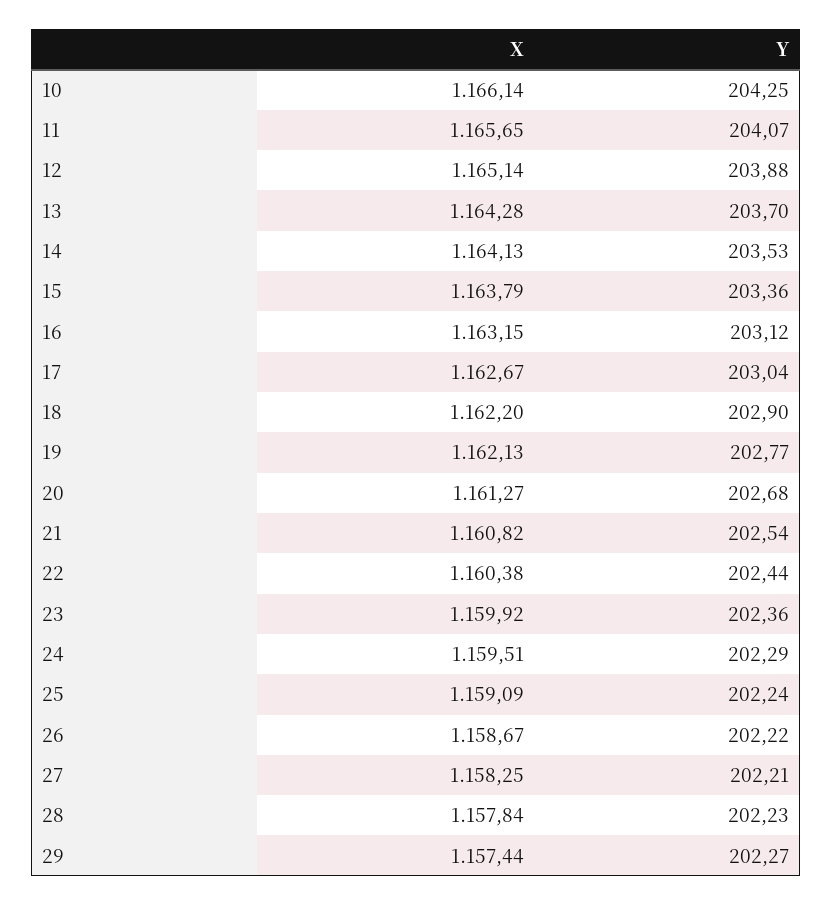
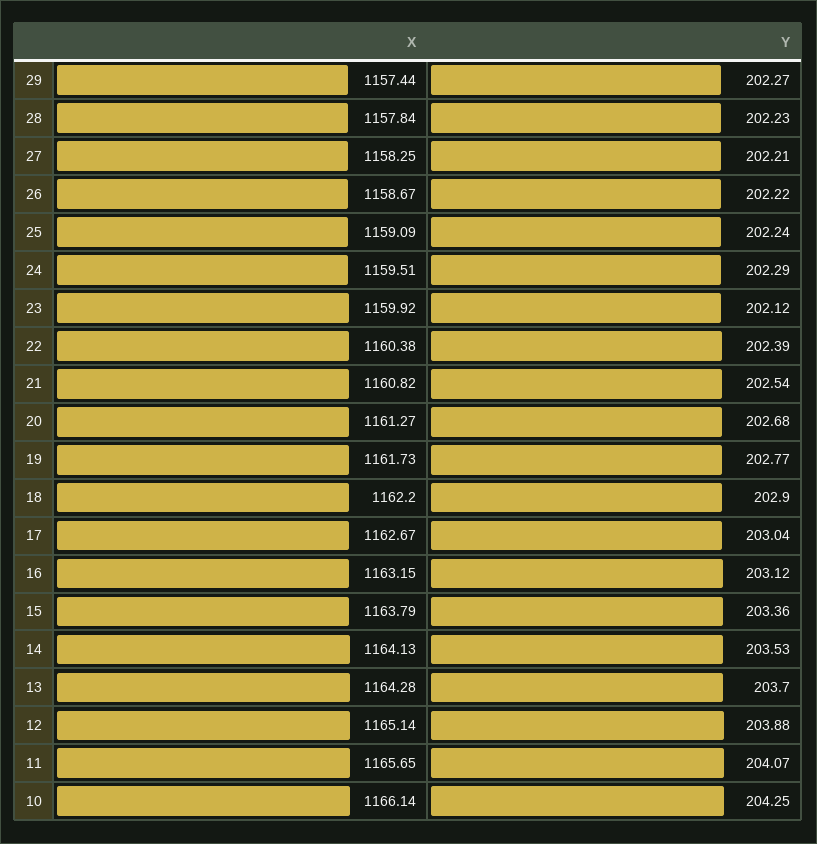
X, 19: 1162.13 -> 1161.73
Y, 22: 202.44 -> 202.39
Y, 23: 202.36 -> 202.12

